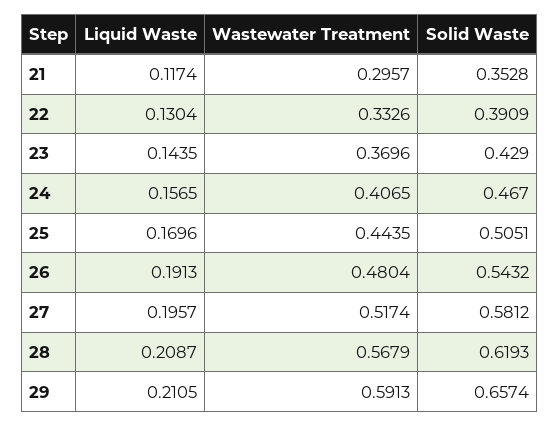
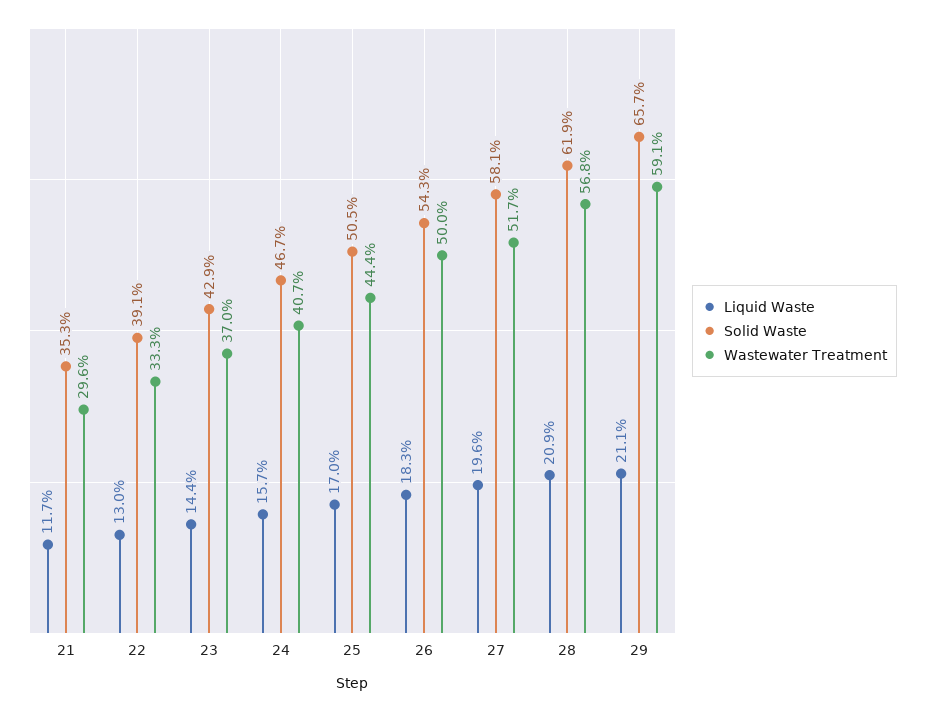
Liquid Waste, 26: 0.1913 -> 0.183
Wastewater Treatment, 26: 0.4804 -> 0.5

